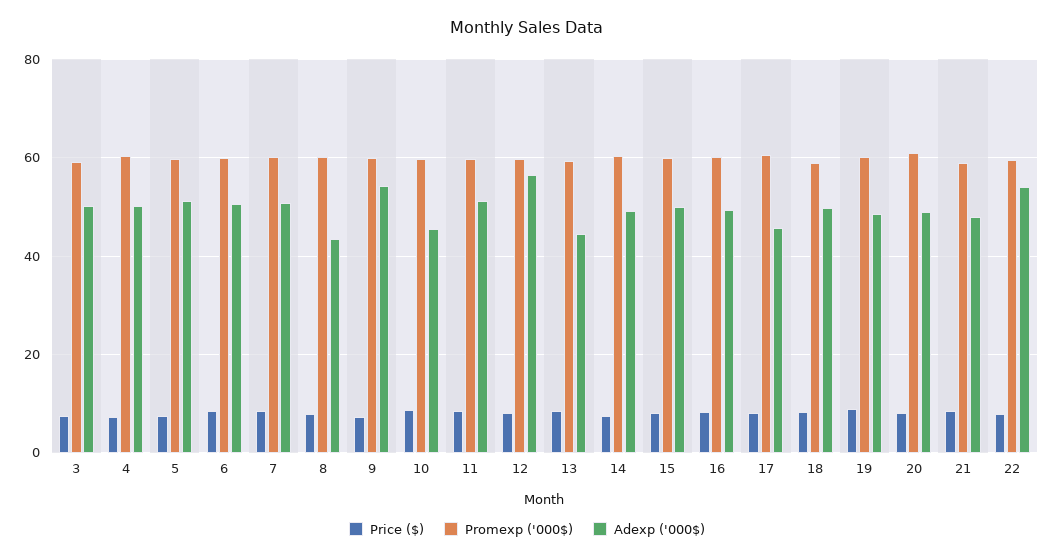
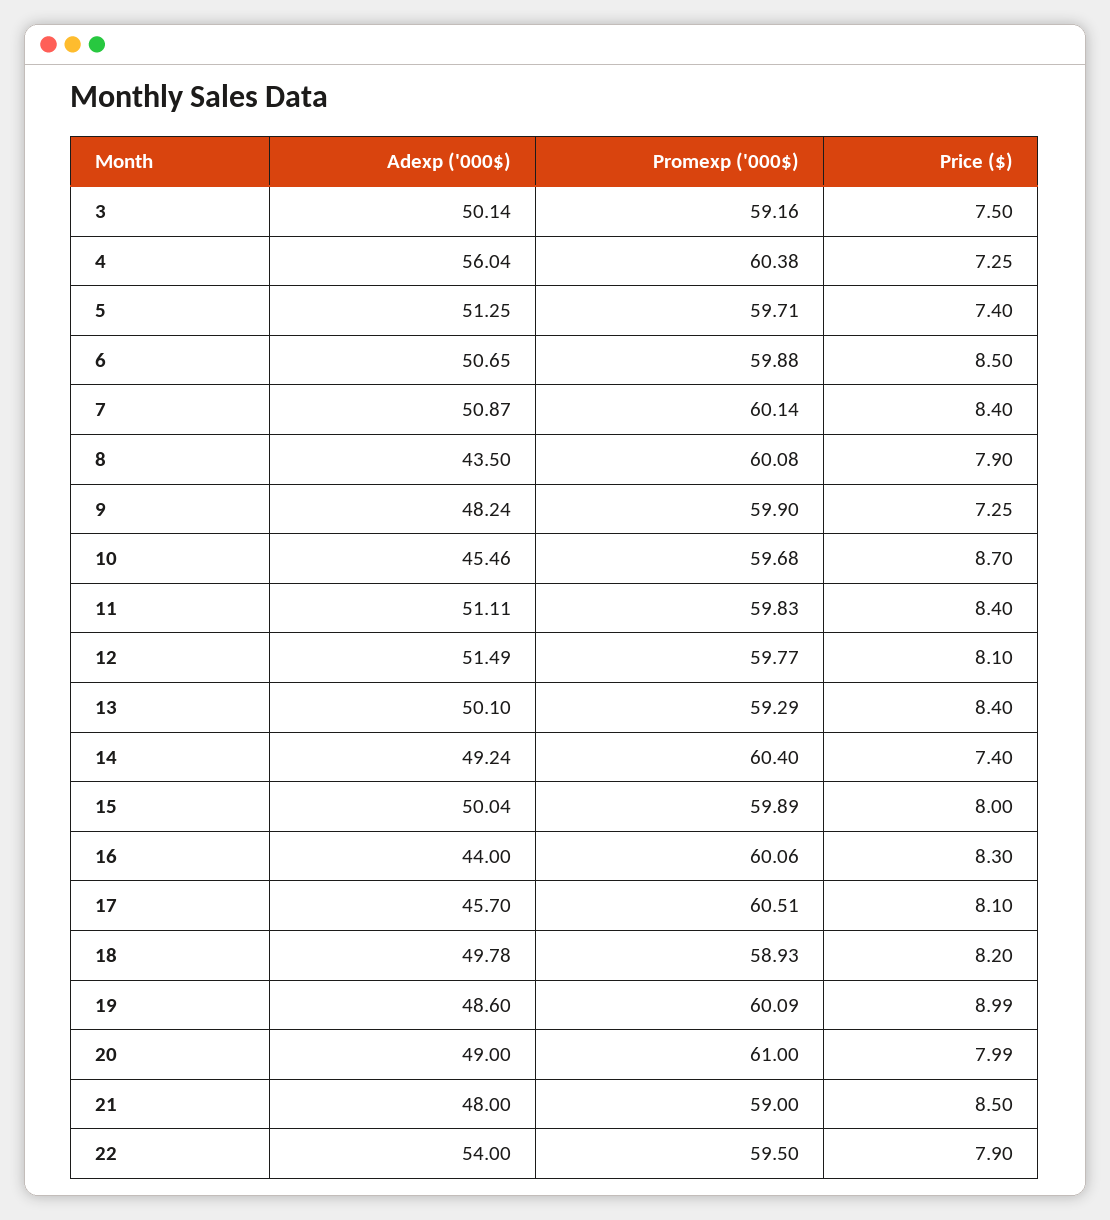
Adexp ('000$), 4: 50 -> 56.04
Adexp ('000$), 9: 54 -> 48.24
Adexp ('000$), 12: 56 -> 51.49
Adexp ('000$), 13: 44 -> 50.1
Adexp ('000$), 16: 50 -> 44

